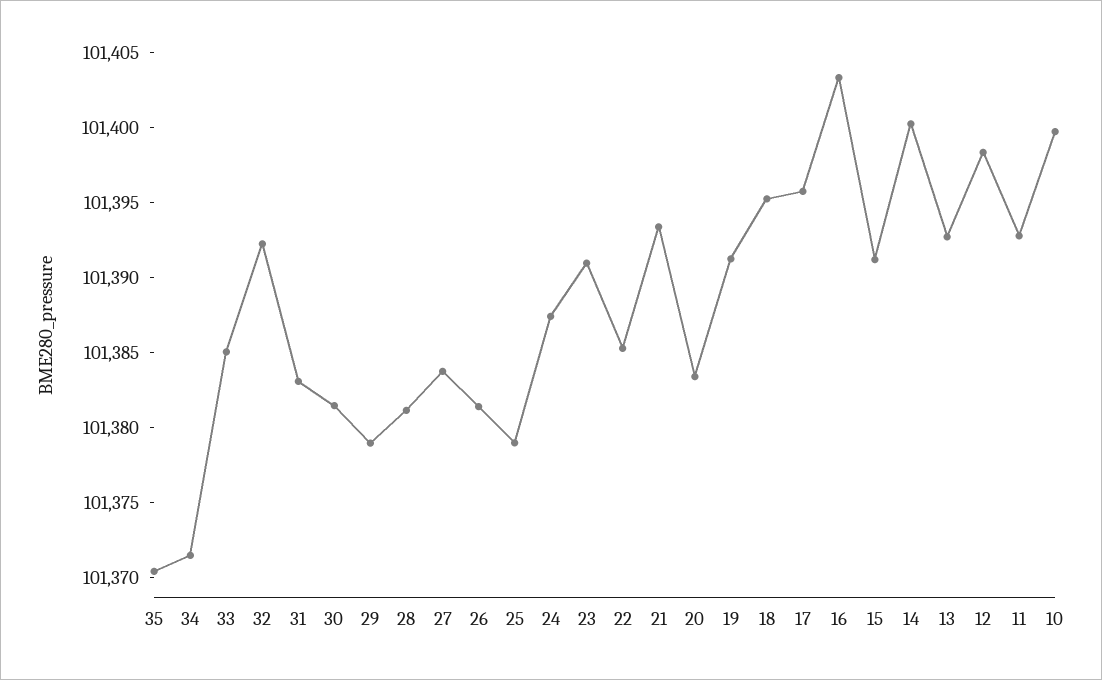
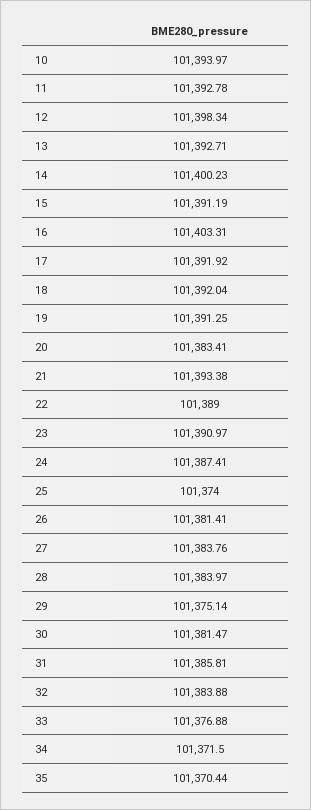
33: 101385 -> 101376.88
32: 101392 -> 101383.88
31: 101383 -> 101385.81
29: 101379 -> 101375.14
28: 101381 -> 101383.97
25: 101379 -> 101374
22: 101385 -> 101389
18: 101395 -> 101392.04
17: 101396 -> 101391.92
10: 101400 -> 101393.97

